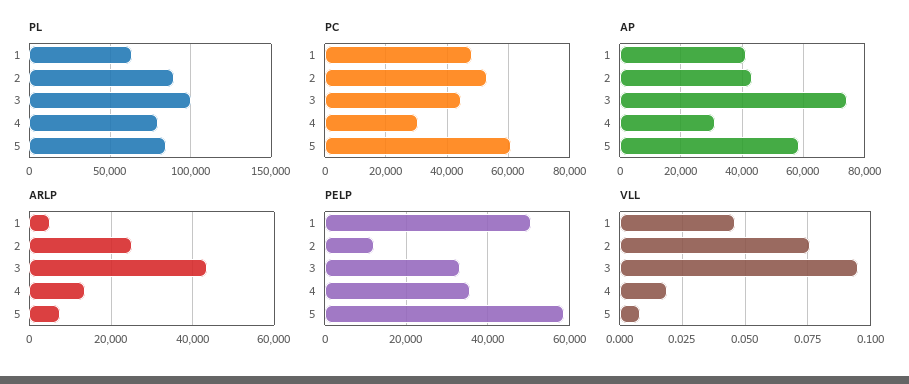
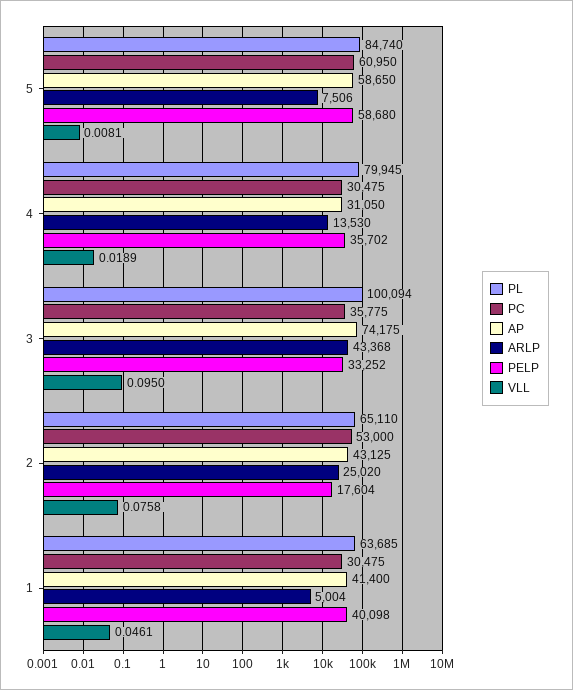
PL, 2: 90000 -> 65110
PC, 1: 48000 -> 30475
PC, 3: 44000 -> 35775
PELP, 1: 50000 -> 40098
PELP, 2: 12000 -> 17604

